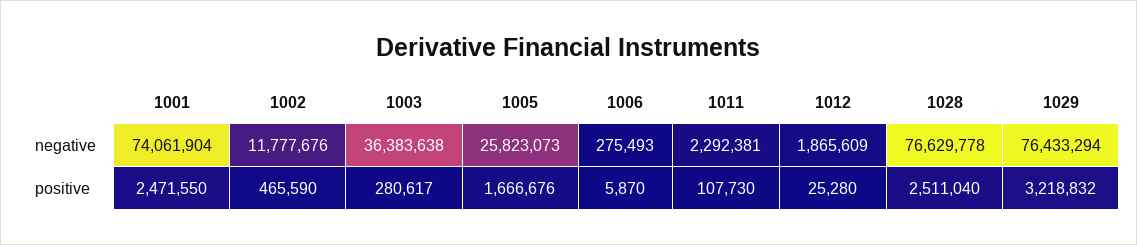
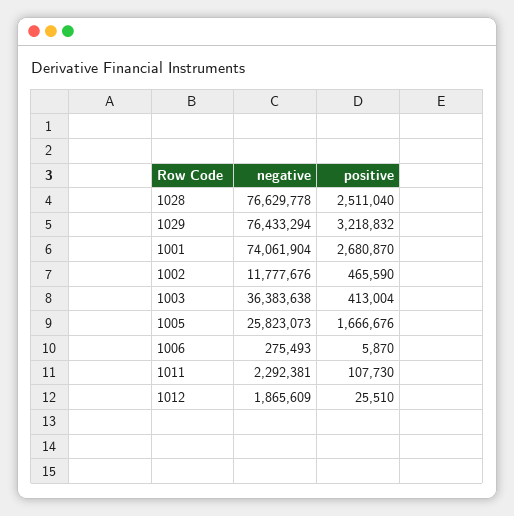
1001, positive: 2471550 -> 2680870
1003, positive: 280617 -> 413004
1012, positive: 25280 -> 25510

